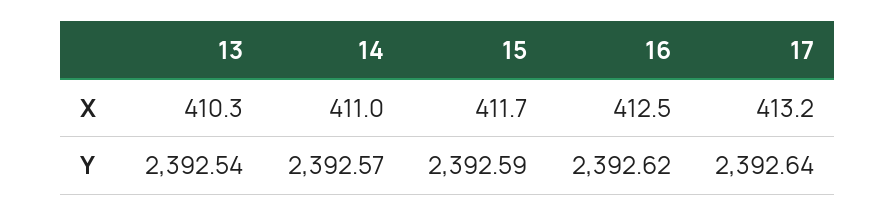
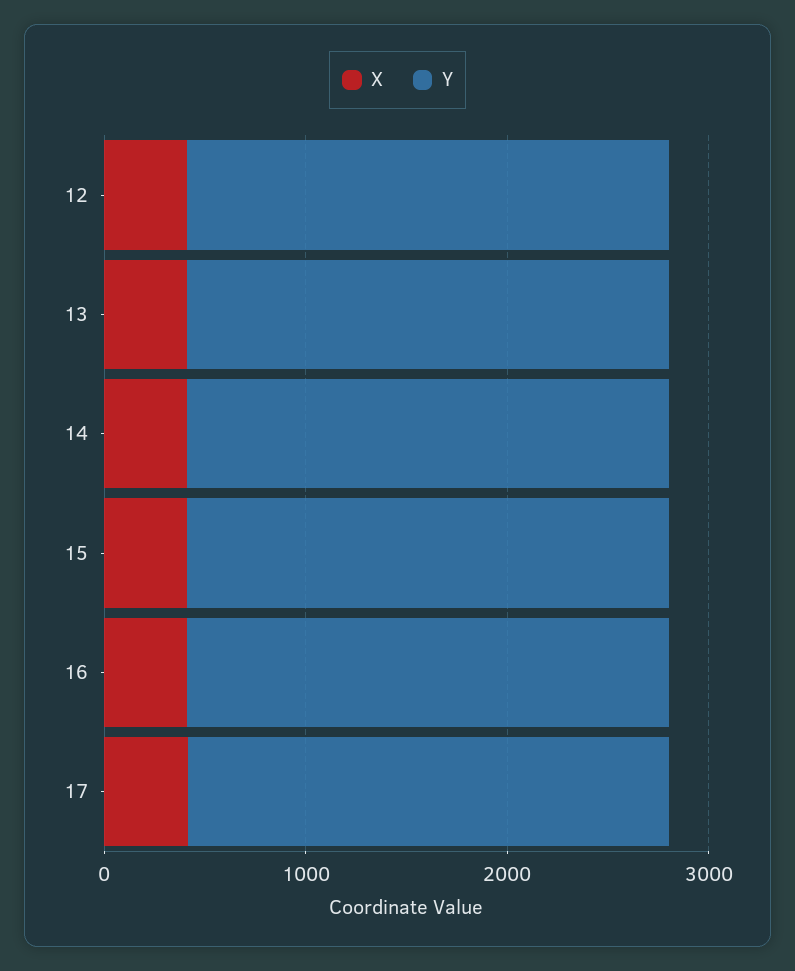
X, 12: none -> 400
Y, 12: none -> 2400

